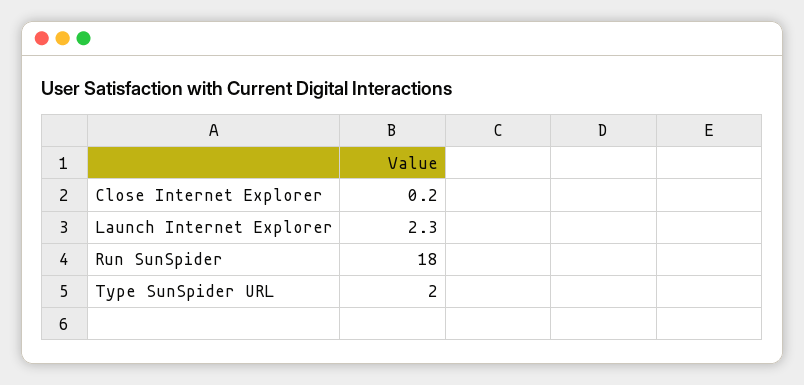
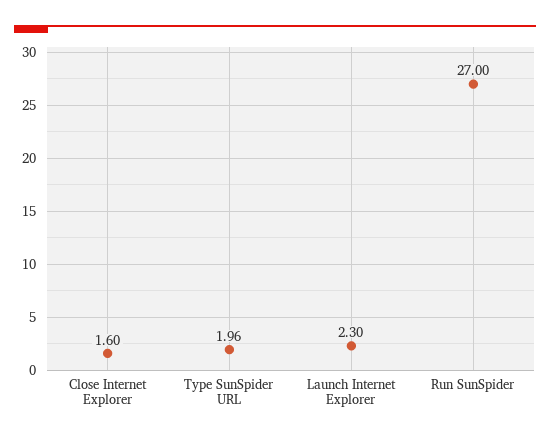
Close Internet Explorer: 0.2 -> 1.6
Run SunSpider: 18 -> 27

